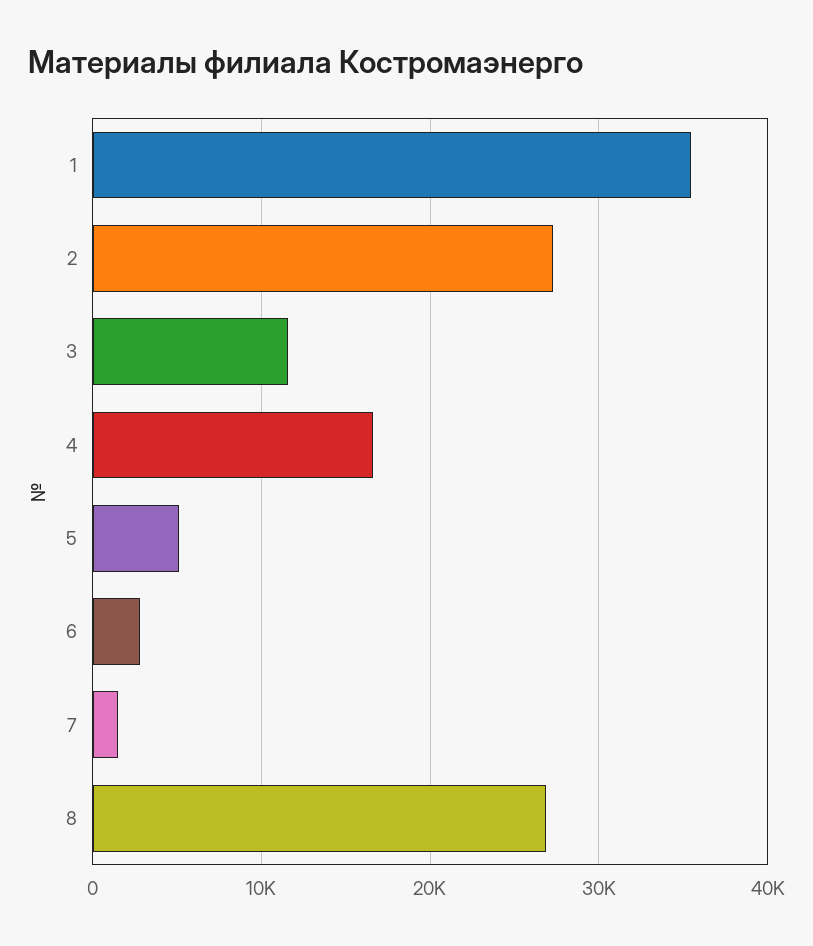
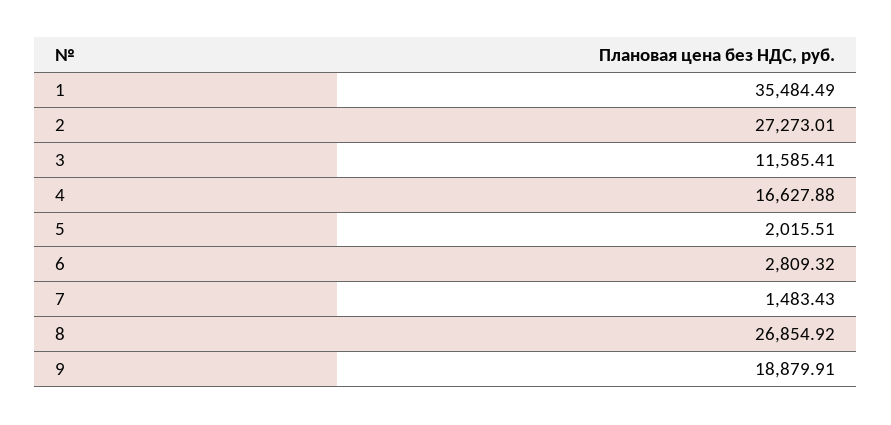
5: 5000 -> 2015.51
9: none -> 18879.91

